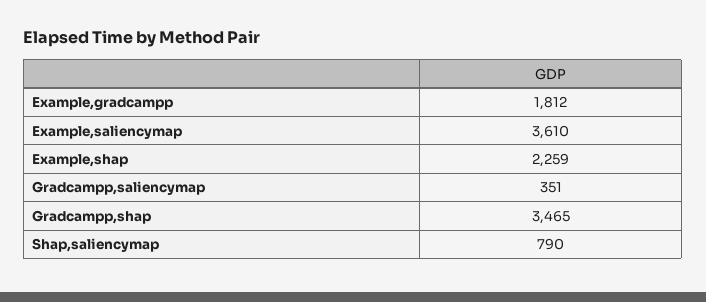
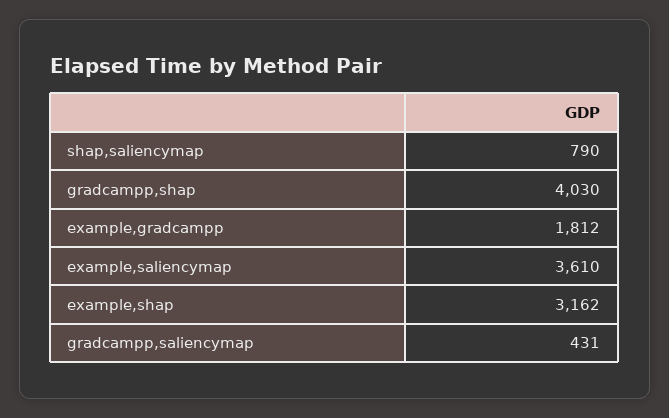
Example,shap: 2259 -> 3162
Gradcampp,saliencymap: 351 -> 431
Gradcampp,shap: 3465 -> 4030

